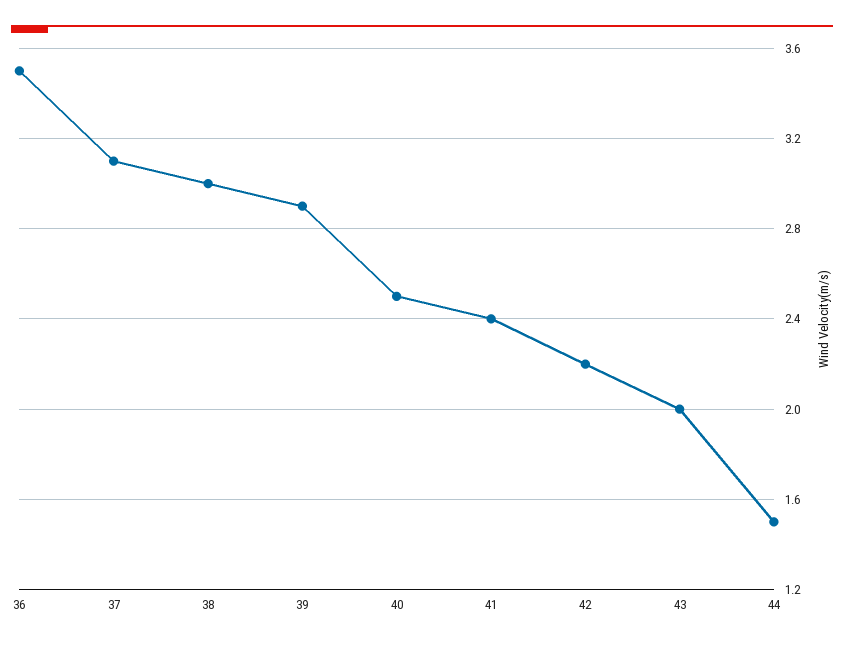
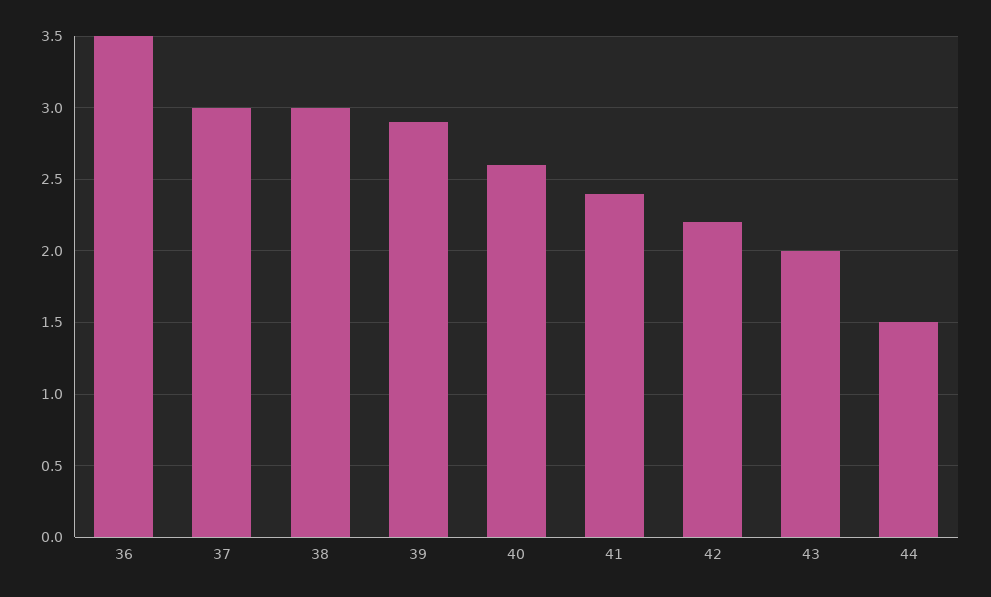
37: 3.1 -> 3
40: 2.5 -> 2.6

